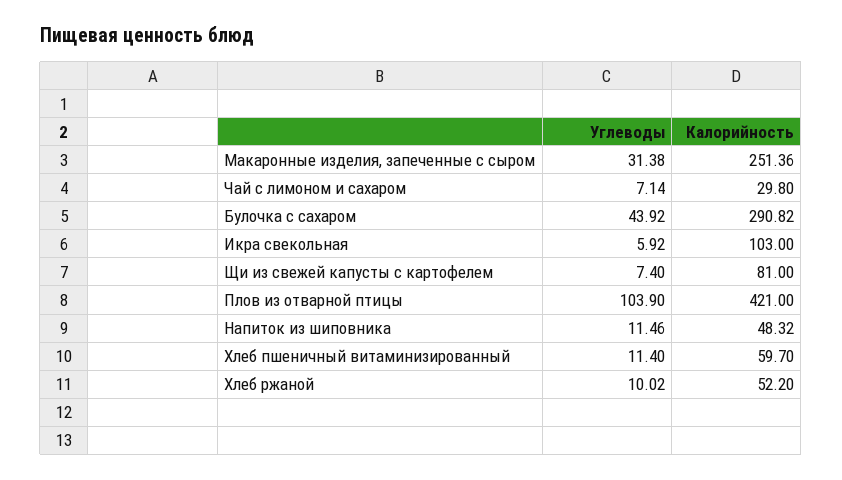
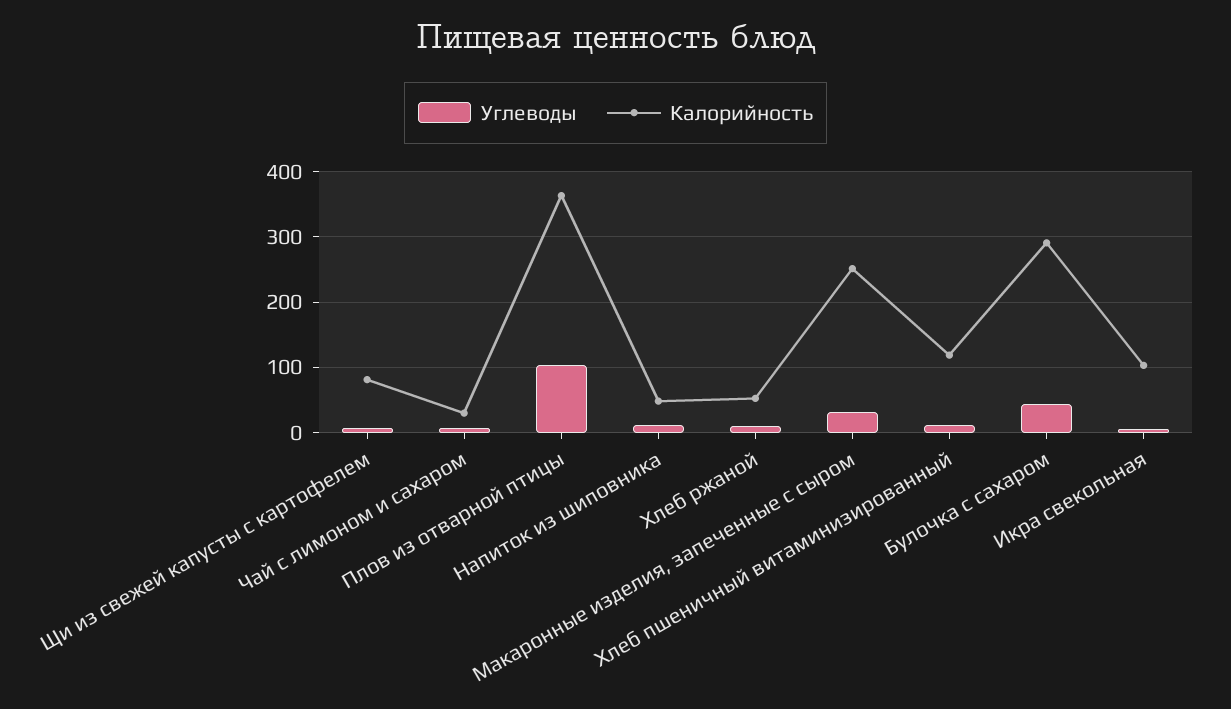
Калорийность, Плов из отварной птицы: 421 -> 360
Калорийность, Хлеб пшеничный витаминизированный: 59.7 -> 120

